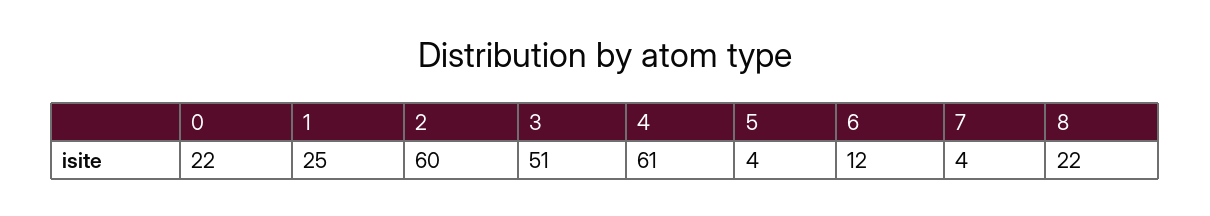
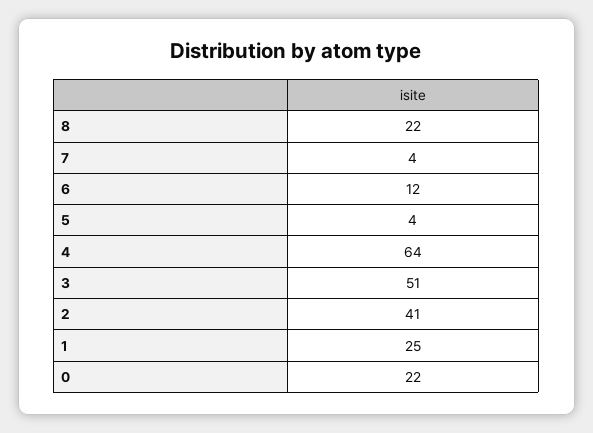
2: 60 -> 41
4: 61 -> 64

